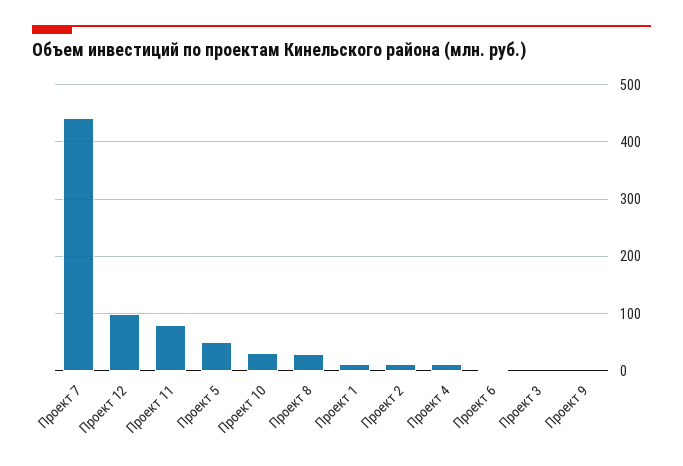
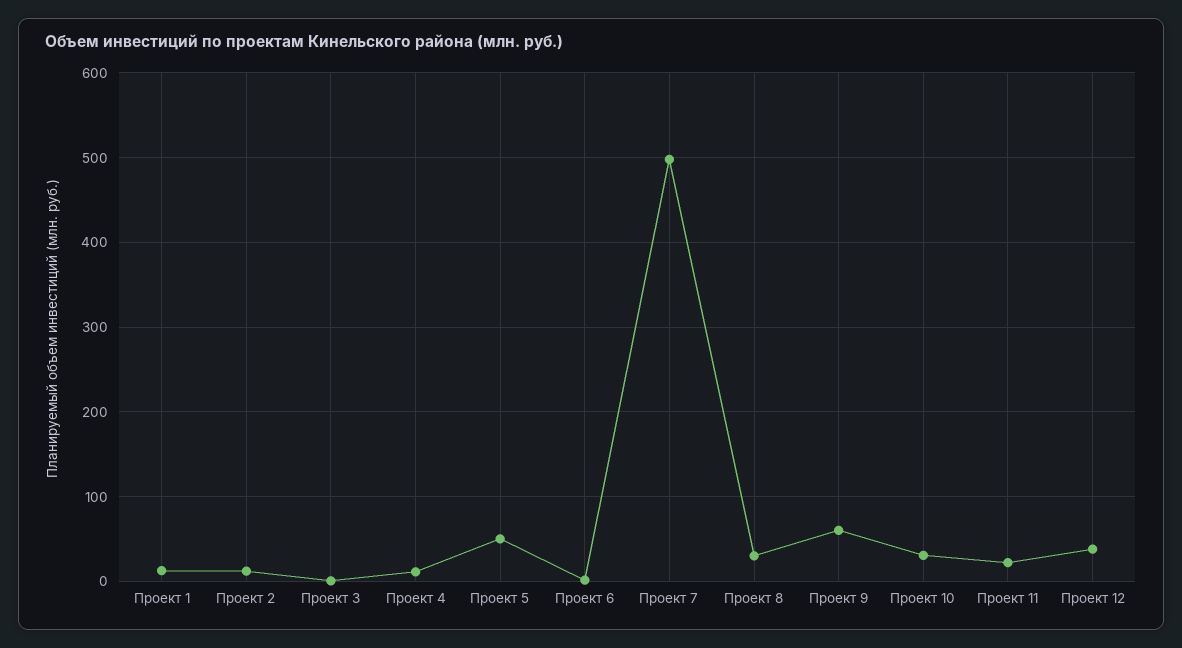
Проект 7: 440 -> 500
Проект 12: 100 -> 40
Проект 11: 80 -> 20
Проект 9: 0 -> 60

